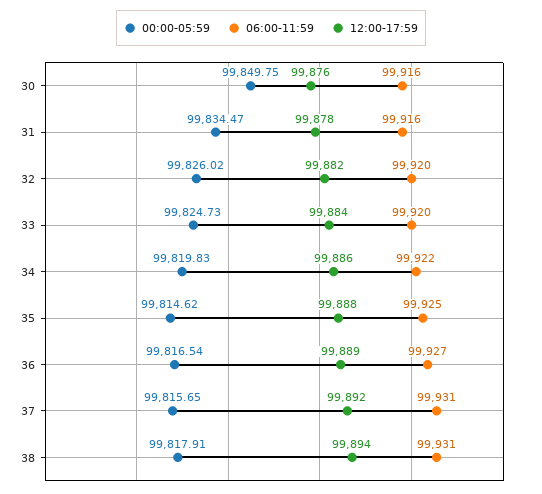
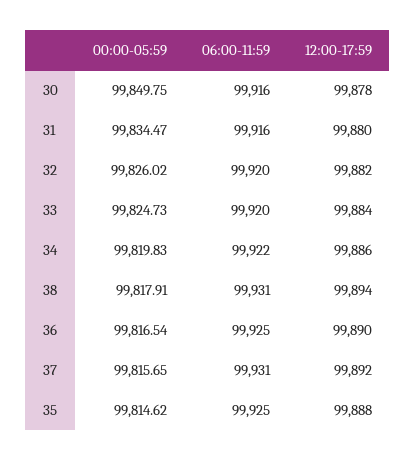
12:00-17:59, 30: 99876 -> 99878
12:00-17:59, 31: 99878 -> 99880
06:00-11:59, 36: 99927 -> 99925
12:00-17:59, 36: 99889 -> 99890

